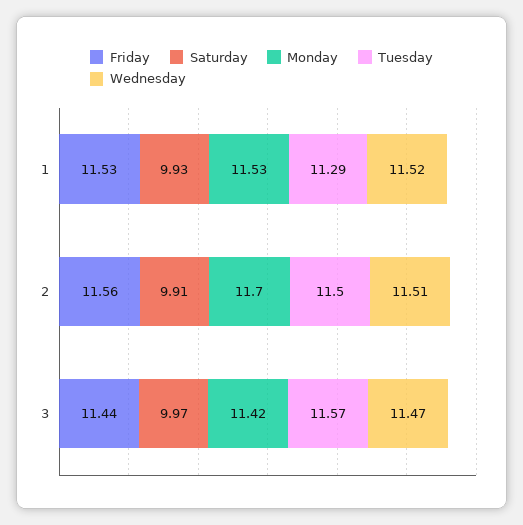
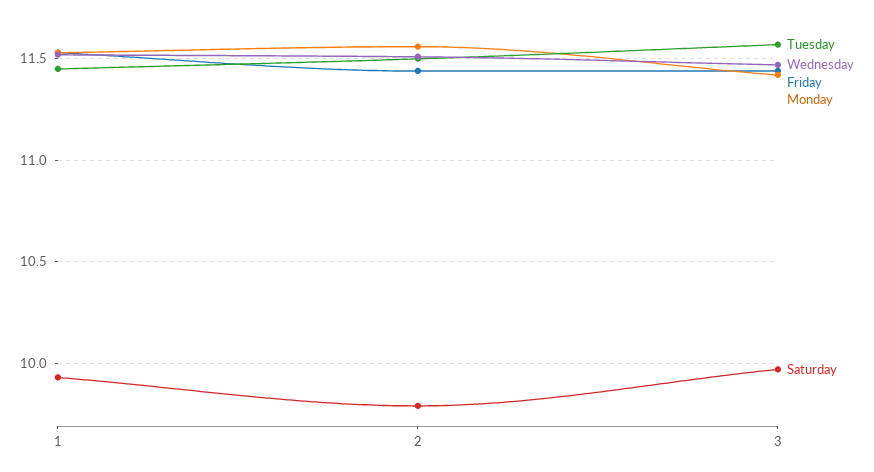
Tuesday, 1: 11.29 -> 11.45
Friday, 2: 11.56 -> 11.45
Saturday, 2: 9.91 -> 9.8
Monday, 2: 11.7 -> 11.55

